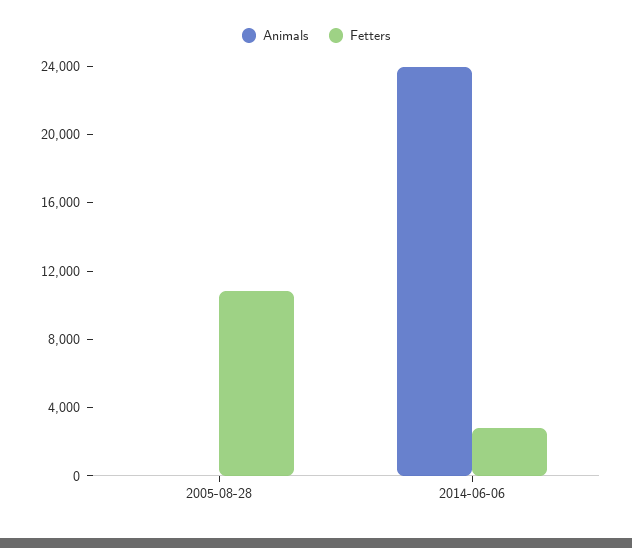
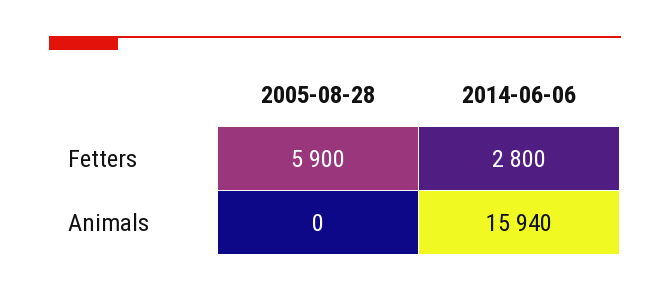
Fetters, 2005-08-28: 11000 -> 5900
Animals, 2014-06-06: 24000 -> 15940

